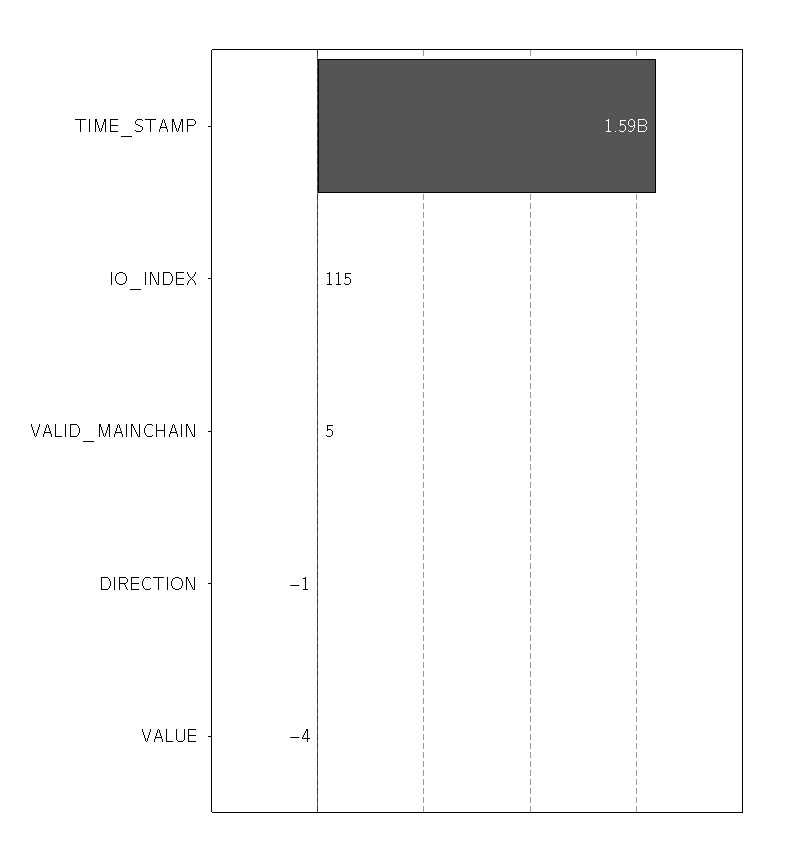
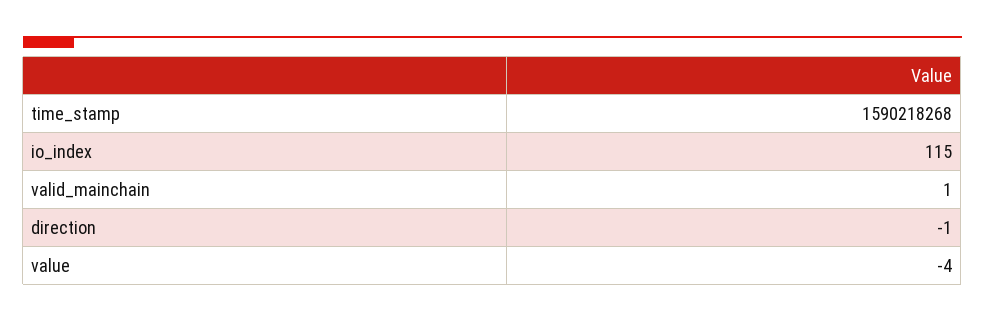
VALID_MAINCHAIN: 5 -> 1

